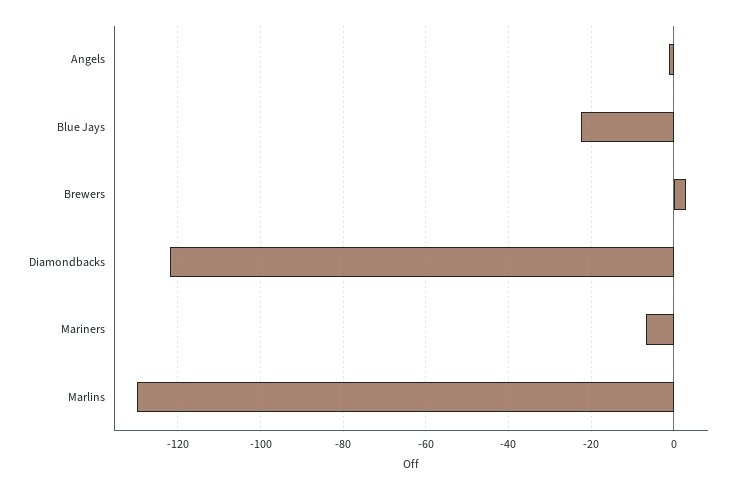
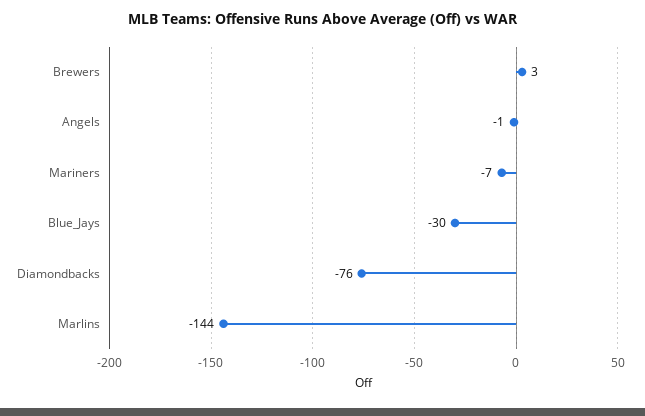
Blue Jays: -22 -> -30
Diamondbacks: -122 -> -76
Marlins: -130 -> -144

